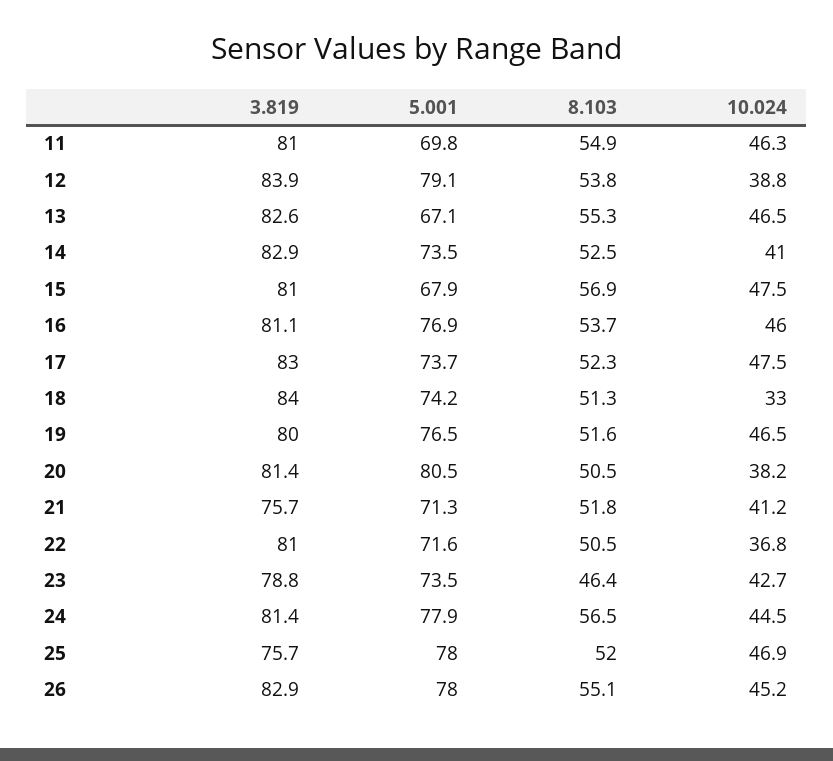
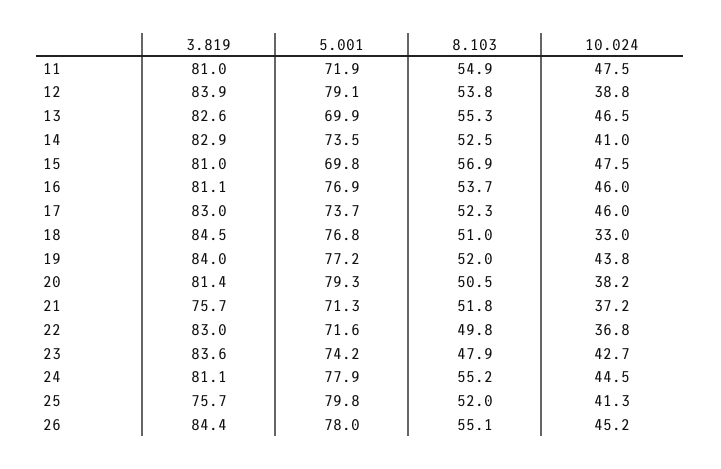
5.001, 11: 69.8 -> 71.9
10.024, 11: 46.3 -> 47.5
5.001, 13: 67.1 -> 69.9
5.001, 15: 67.9 -> 69.8
10.024, 17: 47.5 -> 46
3.819, 18: 84 -> 84.5
5.001, 18: 74.2 -> 76.8
8.103, 18: 51.3 -> 51
3.819, 19: 80 -> 84
5.001, 19: 76.5 -> 77.2
8.103, 19: 51.6 -> 52
10.024, 19: 46.5 -> 43.8
5.001, 20: 80.5 -> 79.3
10.024, 21: 41.2 -> 37.2
3.819, 22: 81 -> 83
8.103, 22: 50.5 -> 49.8
3.819, 23: 78.8 -> 83.6
5.001, 23: 73.5 -> 74.2
8.103, 23: 46.4 -> 47.9
3.819, 24: 81.4 -> 81.1
8.103, 24: 56.5 -> 55.2
5.001, 25: 78 -> 79.8
10.024, 25: 46.9 -> 41.3
3.819, 26: 82.9 -> 84.4

